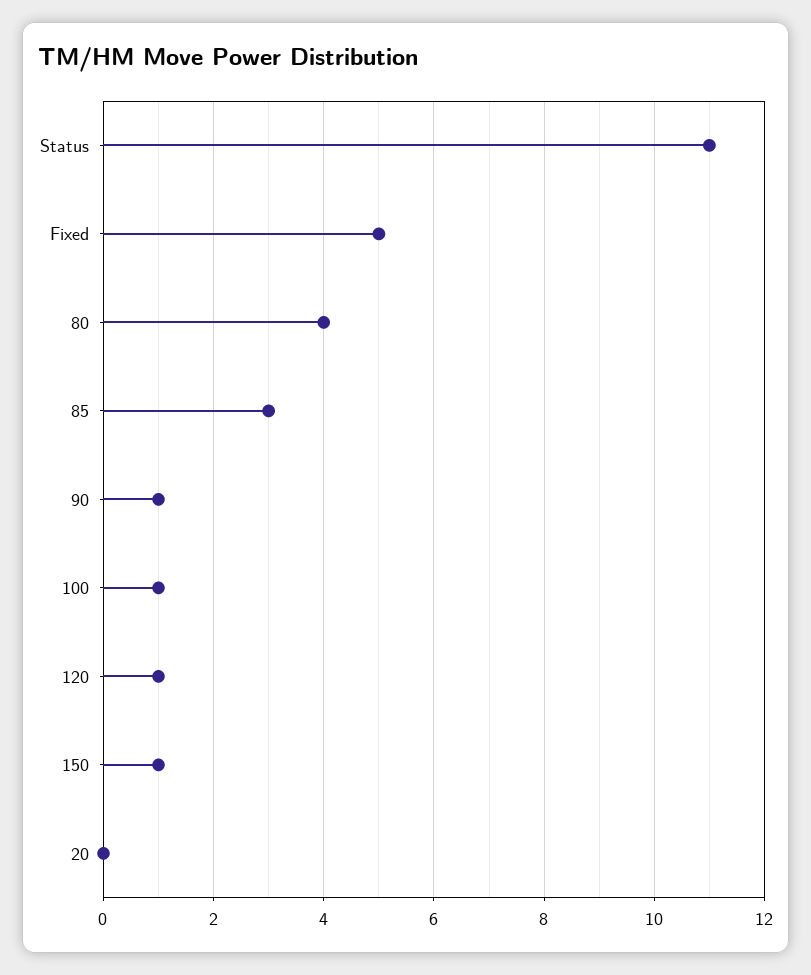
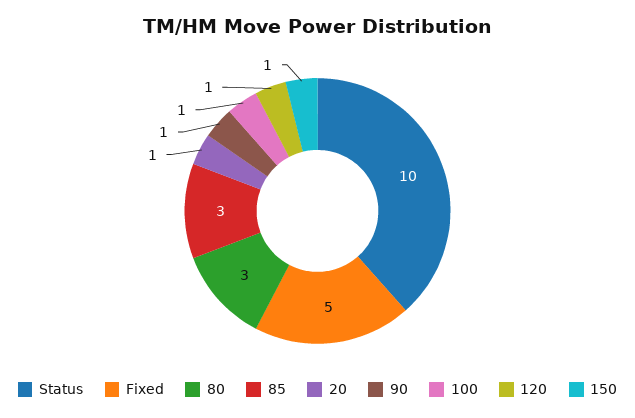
Status: 11 -> 10
80: 4 -> 3
20: 0 -> 1

